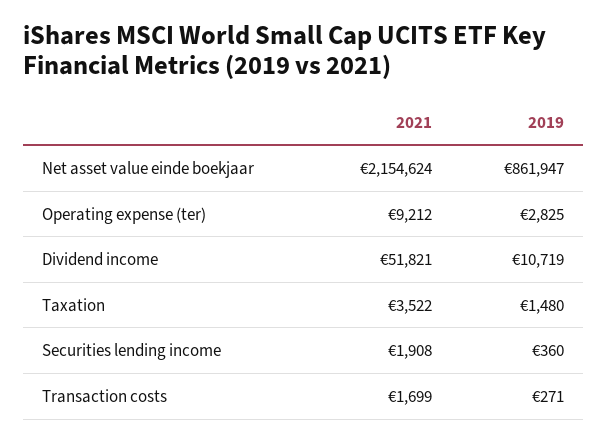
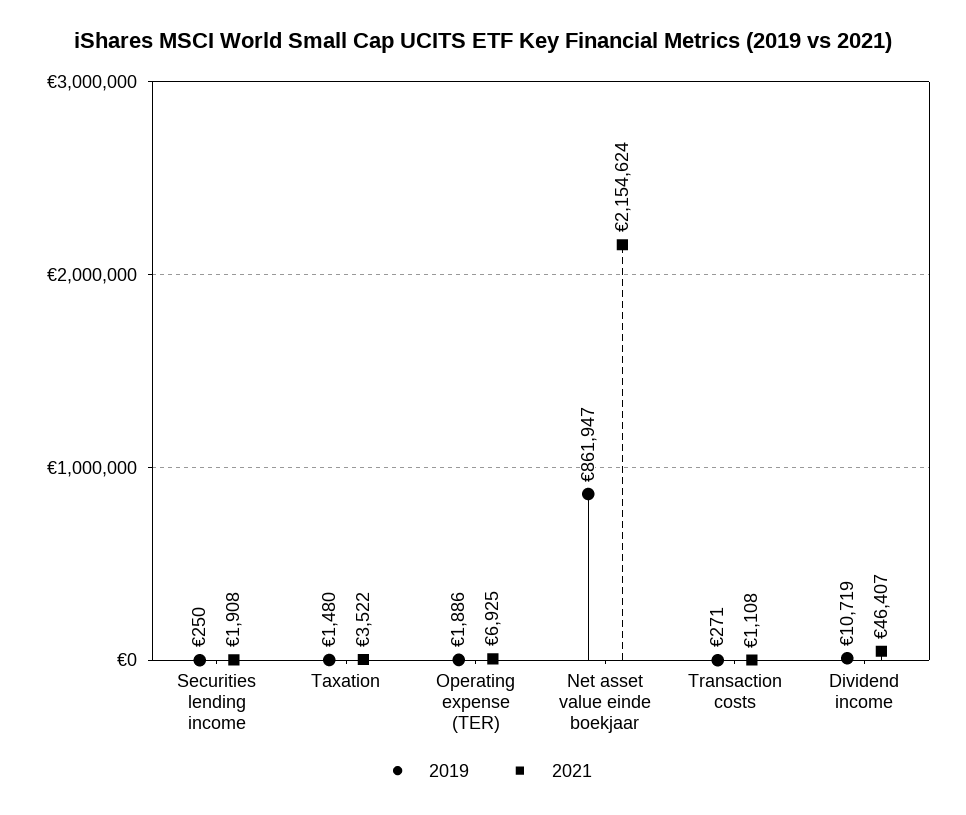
2021, Operating expense (ter): 9212 -> 6925
2019, Operating expense (ter): 2825 -> 1886
2021, Dividend income: 51821 -> 46407
2019, Securities lending income: 360 -> 250
2021, Transaction costs: 1699 -> 1108

